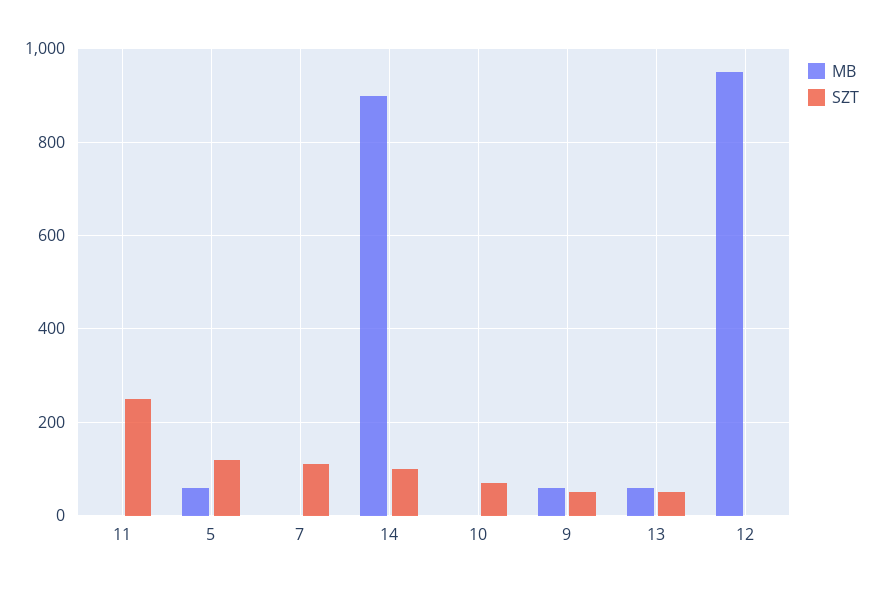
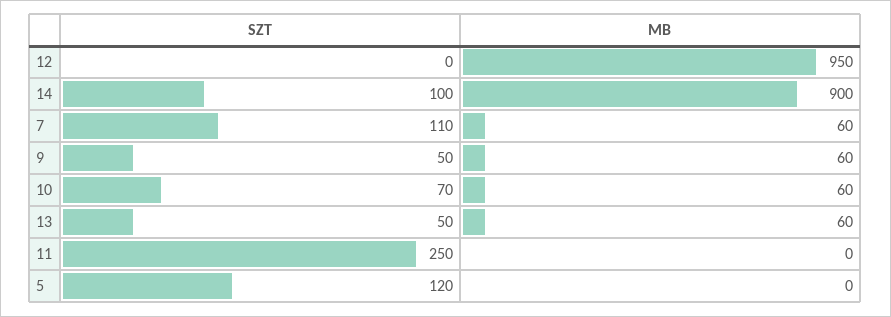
MB, 5: 60 -> 0
MB, 7: 0 -> 60
MB, 10: 0 -> 60

